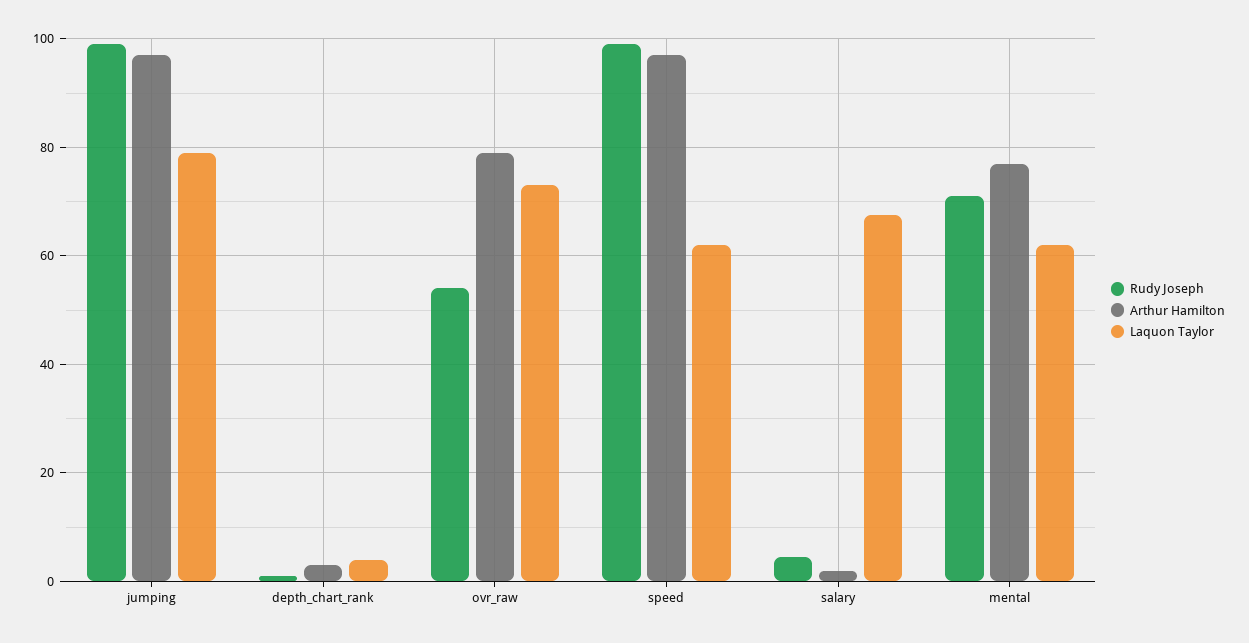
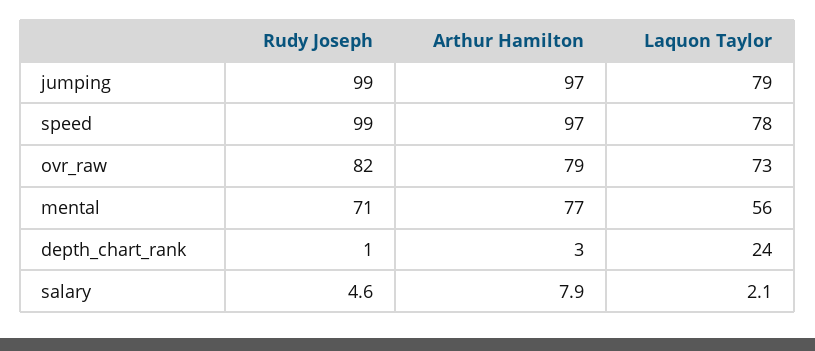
Laquon Taylor, depth_chart_rank: 4 -> 24
Rudy Joseph, ovr_raw: 54 -> 82
Laquon Taylor, speed: 62 -> 78
Arthur Hamilton, salary: 2 -> 7.9
Laquon Taylor, salary: 68 -> 2.1
Laquon Taylor, mental: 62 -> 56

